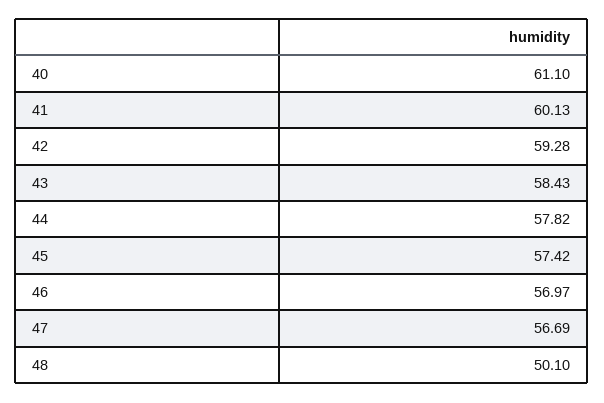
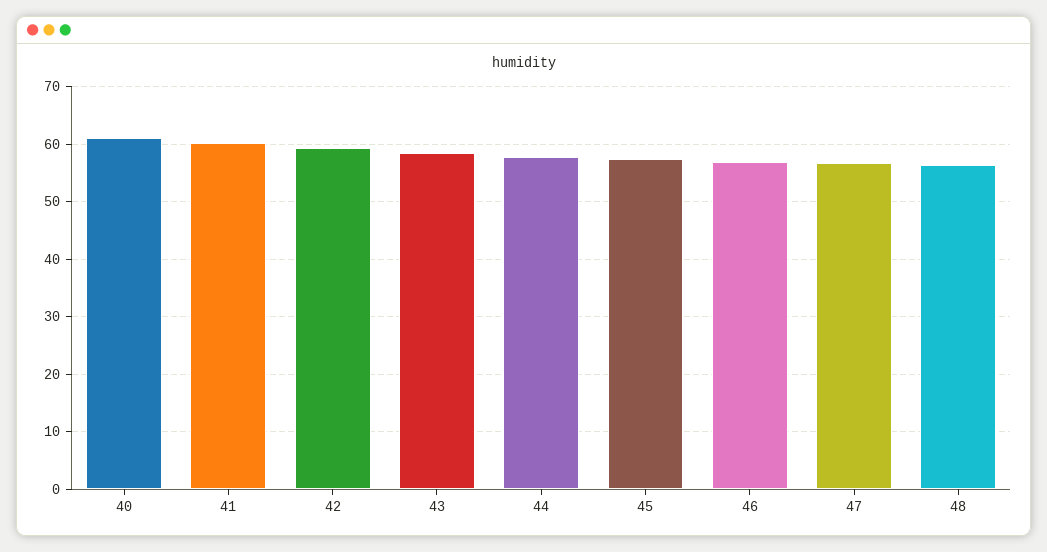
48: 50.1 -> 56

